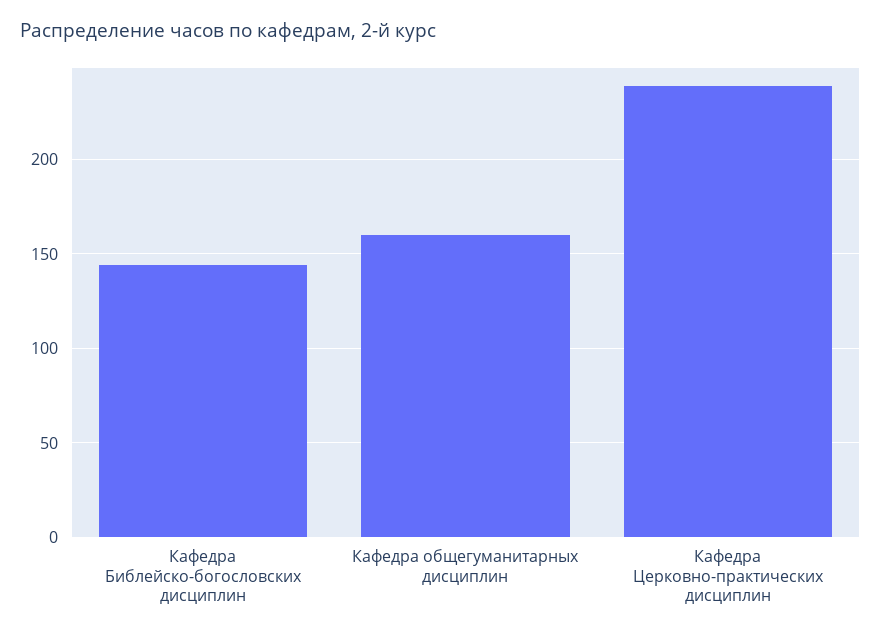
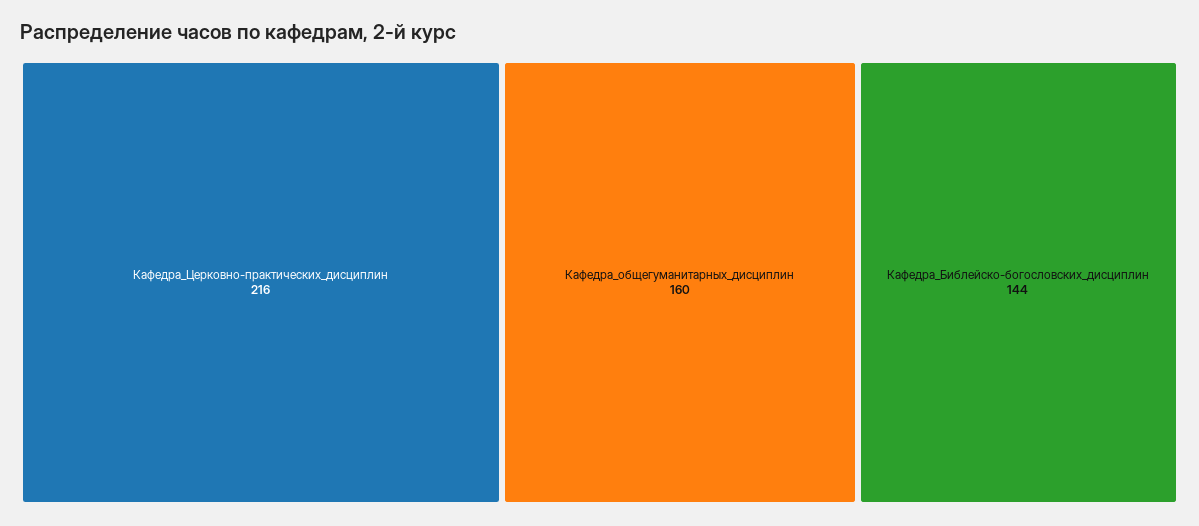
Кафедра Церковно-практических дисциплин: 240 -> 216

